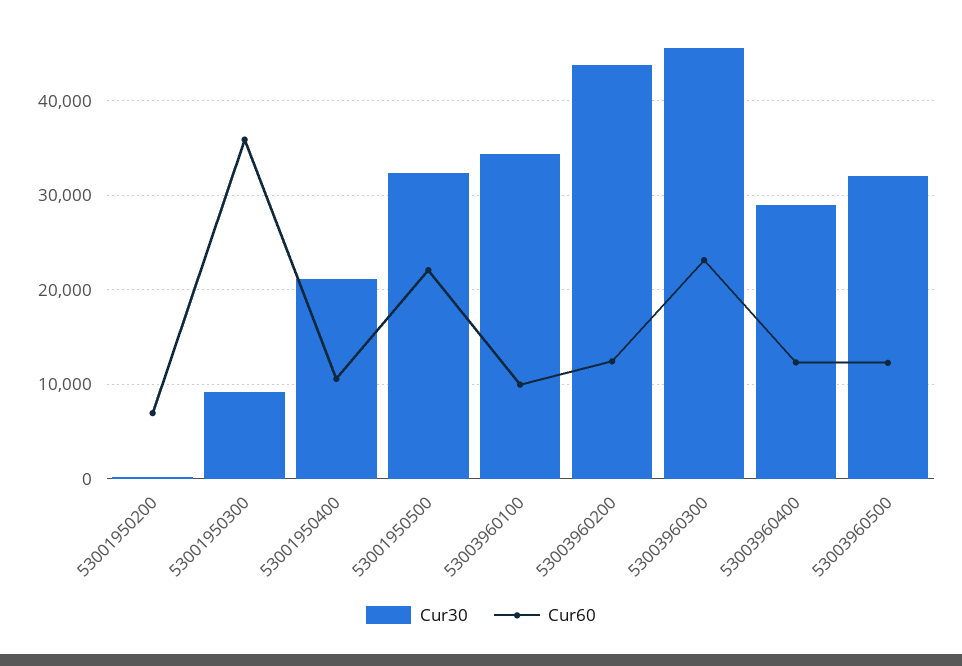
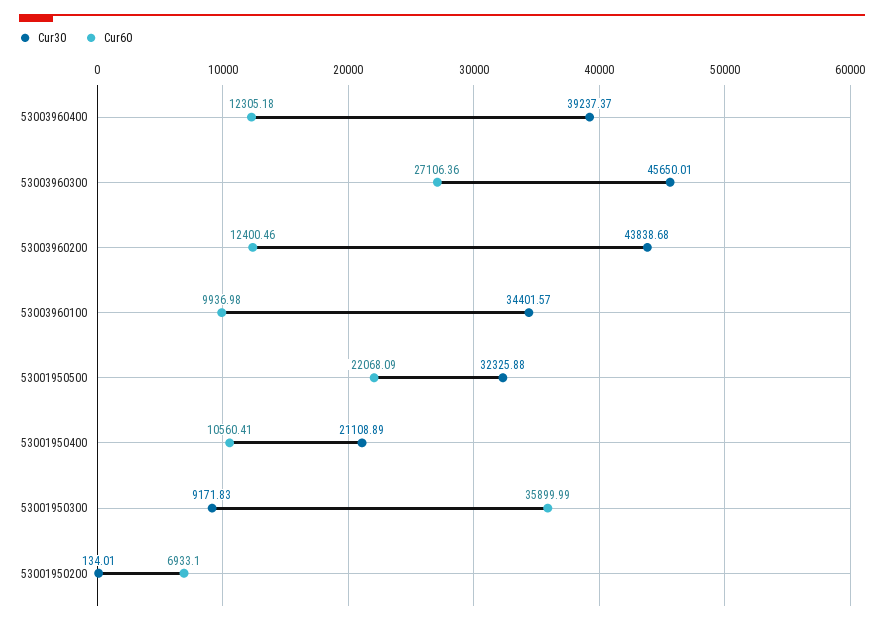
Cur60, 53003960300: 23000 -> 27106.36
Cur30, 53003960400: 29000 -> 39237.37
Cur30, 53003960500: 32000 -> none
Cur60, 53003960500: 12000 -> none

